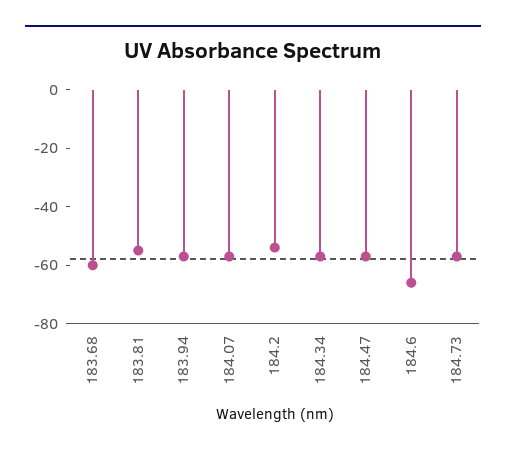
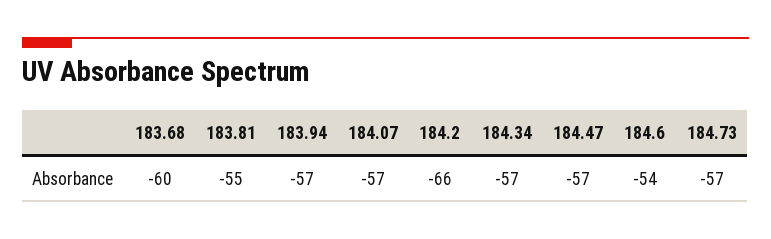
184.2: -55 -> -66
184.6: -65 -> -54

